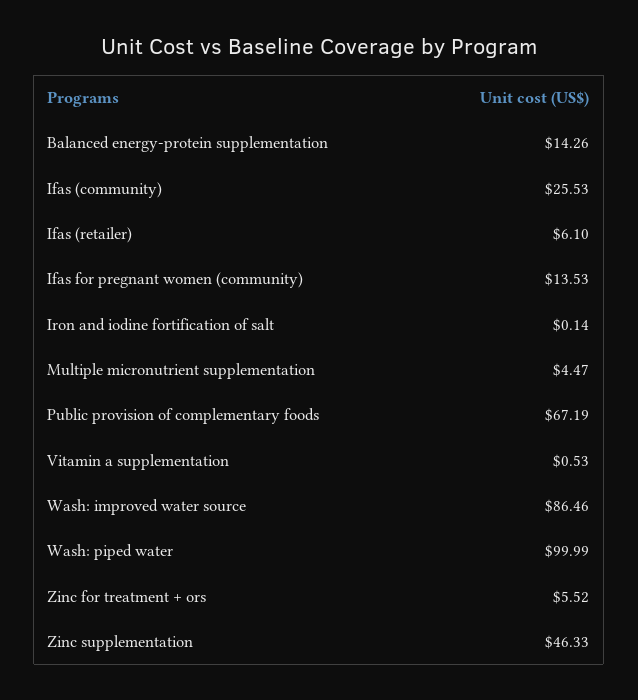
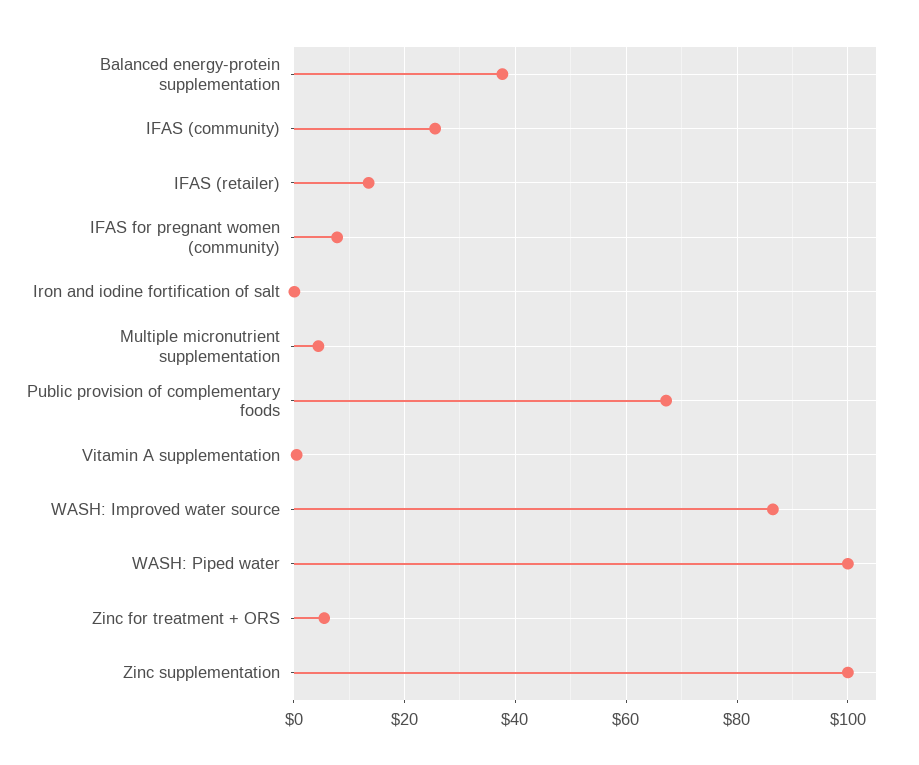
Balanced energy-protein supplementation: 14.26 -> 38
Ifas (retailer): 6.1 -> 14
Ifas for pregnant women (community): 13.53 -> 8
Zinc supplementation: 46.33 -> 100

